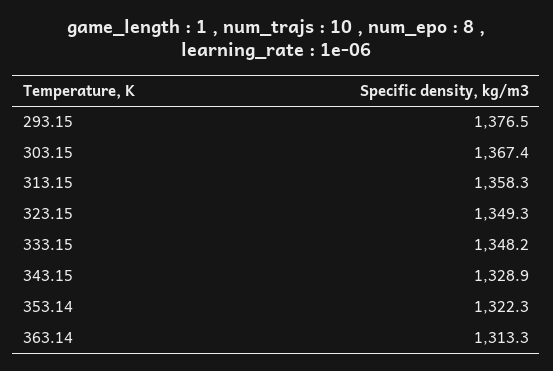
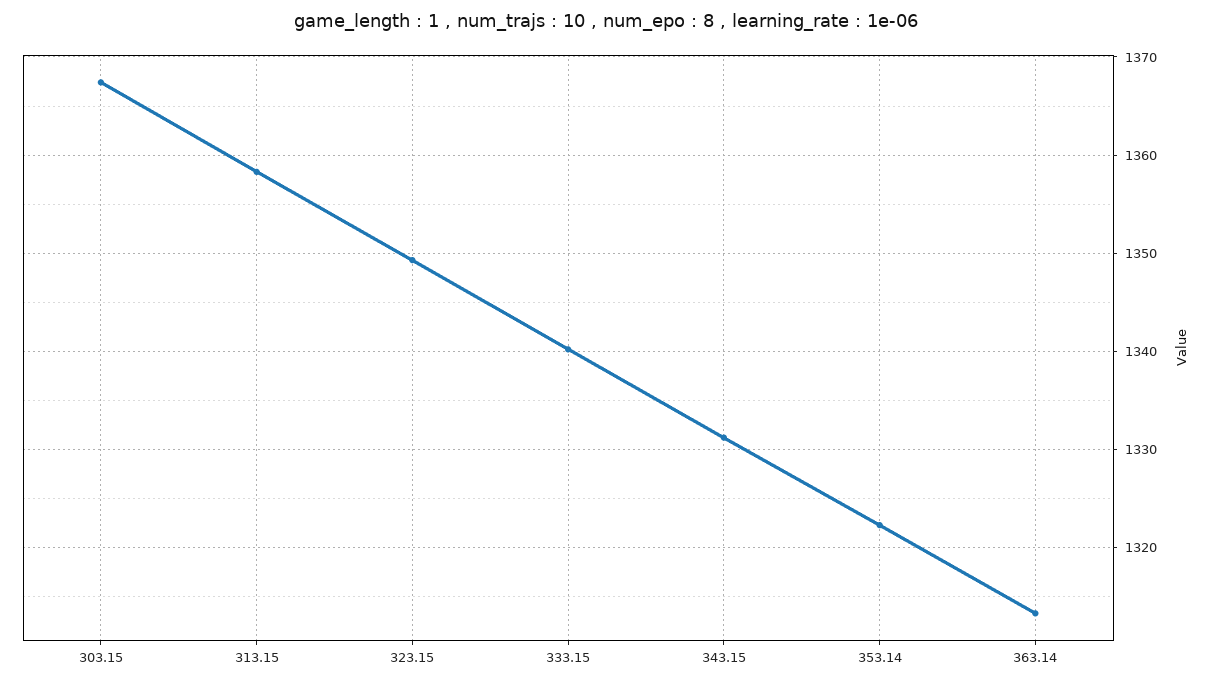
293.15: 1376.5 -> none
333.15: 1348.2 -> 1340
343.15: 1328.9 -> 1331

